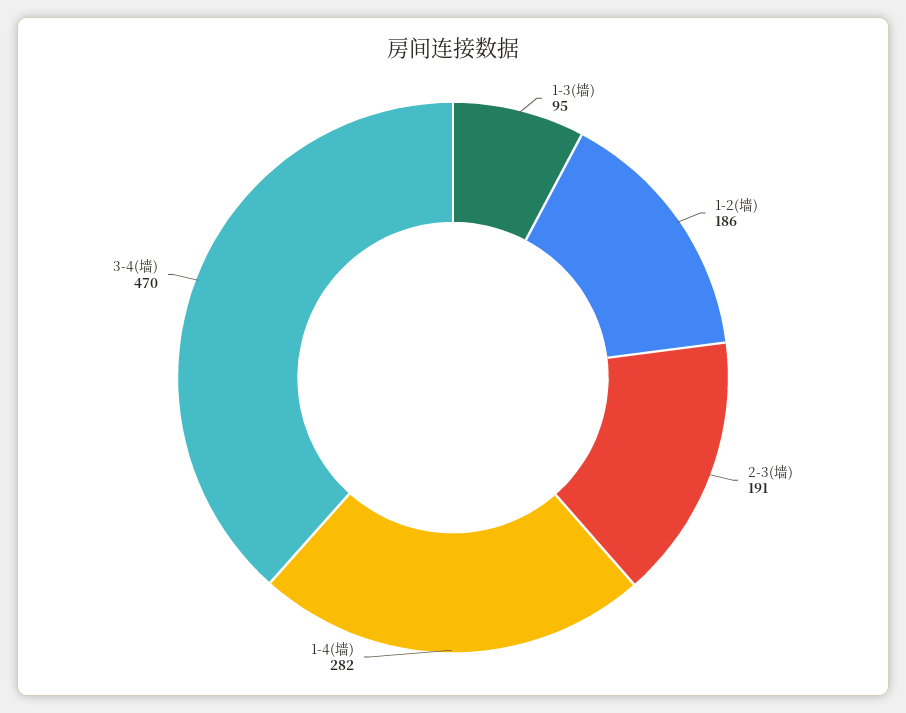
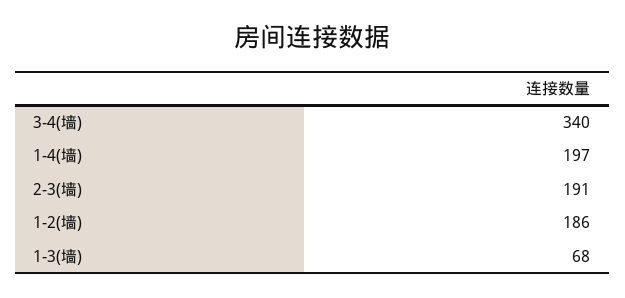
1-3(墙): 95 -> 68
1-4(墙): 282 -> 197
3-4(墙): 470 -> 340

